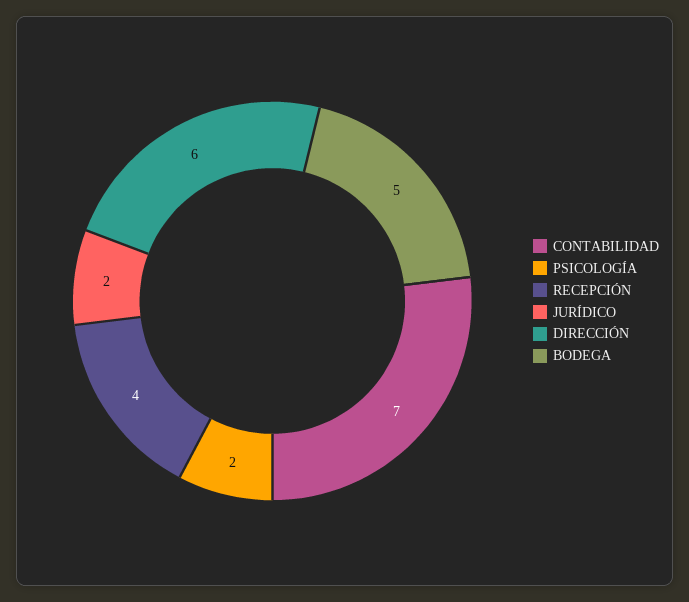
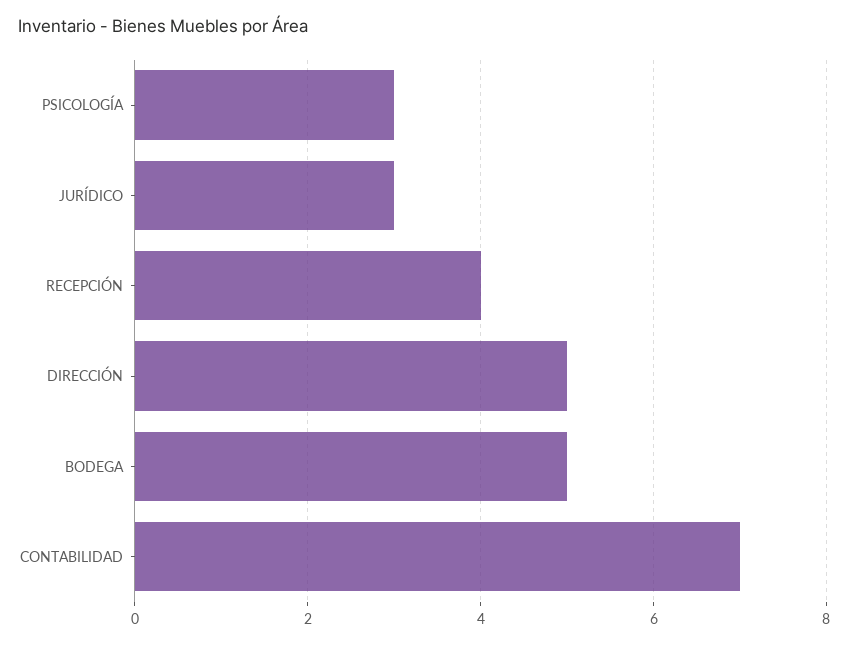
PSICOLOGÍA: 2 -> 3
JURÍDICO: 2 -> 3
DIRECCIÓN: 6 -> 5

